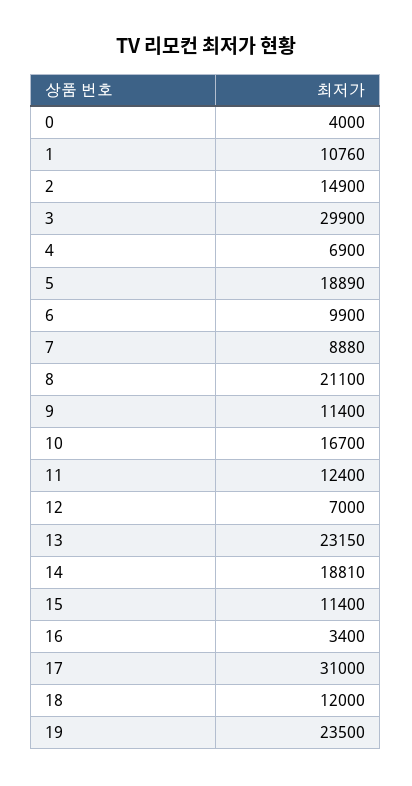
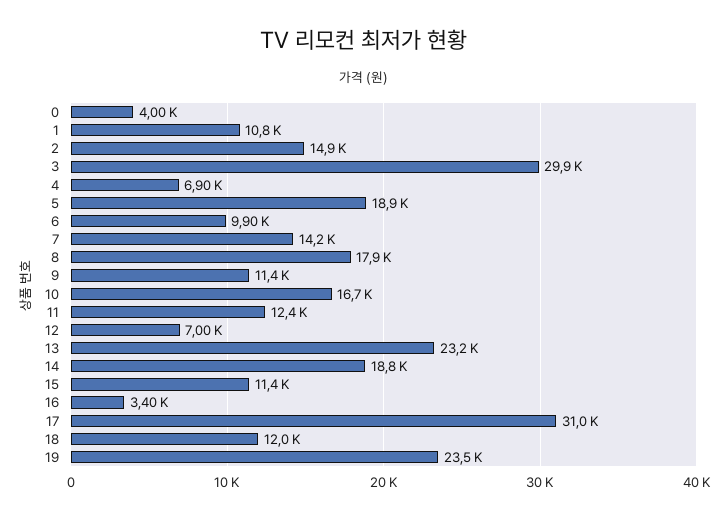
7: 8880 -> 14200
8: 21100 -> 17900

